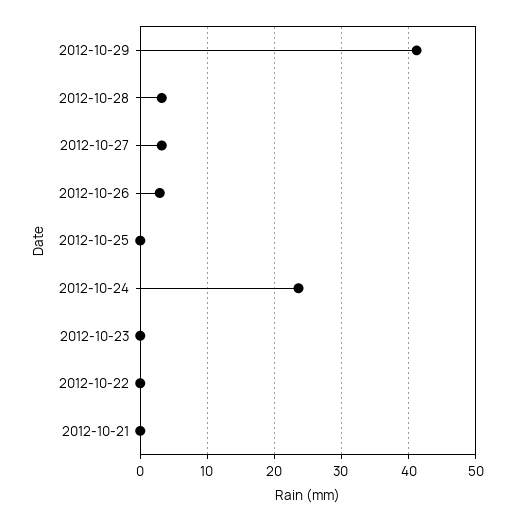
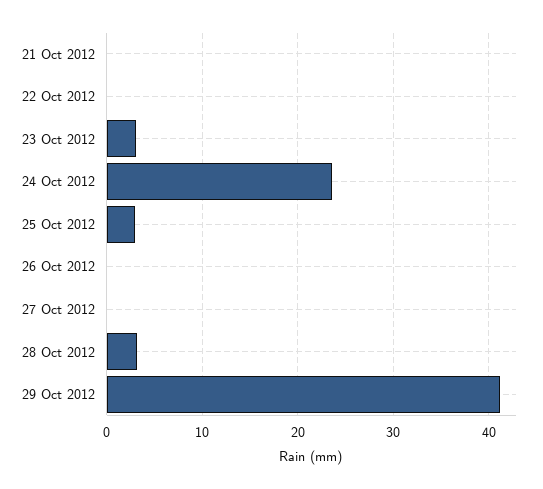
2012-10-27: 3 -> 0
2012-10-26: 3 -> 0
2012-10-25: 0 -> 3
2012-10-23: 0 -> 3

